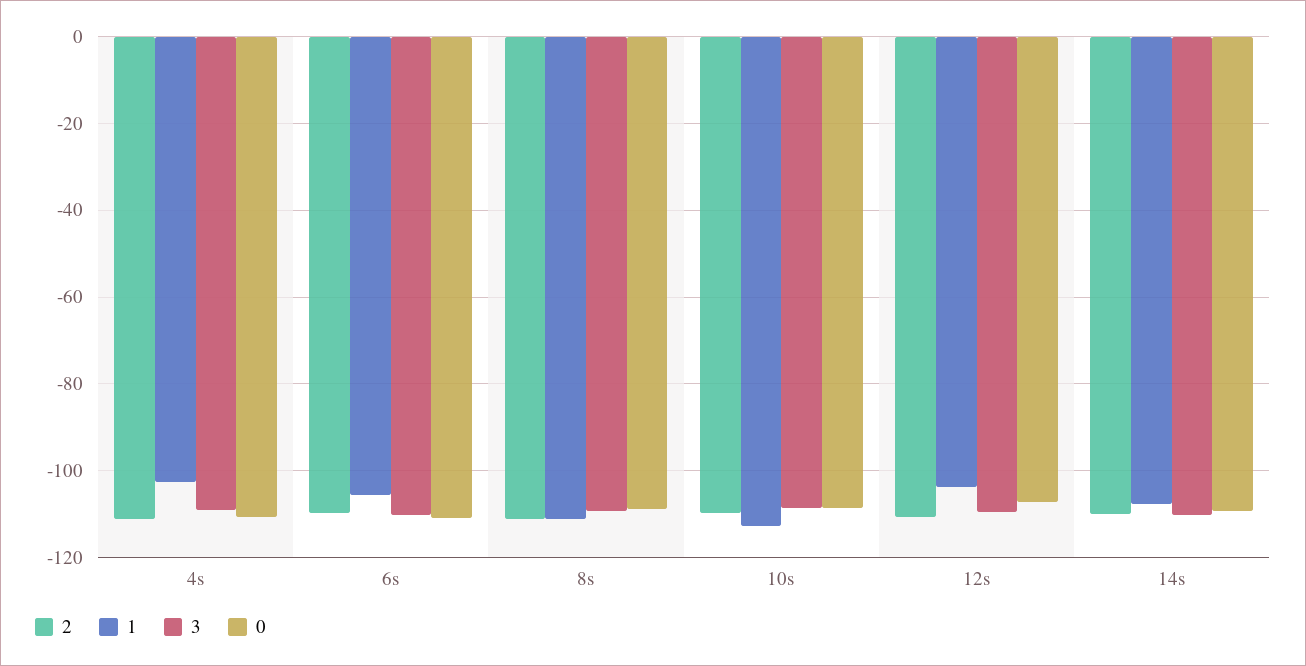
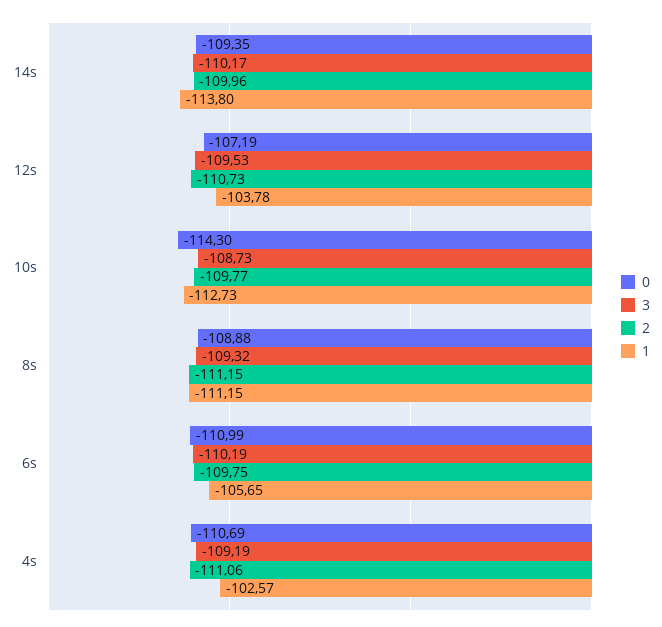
0, 10s: -108 -> -114.3
1, 14s: -108 -> -113.8

